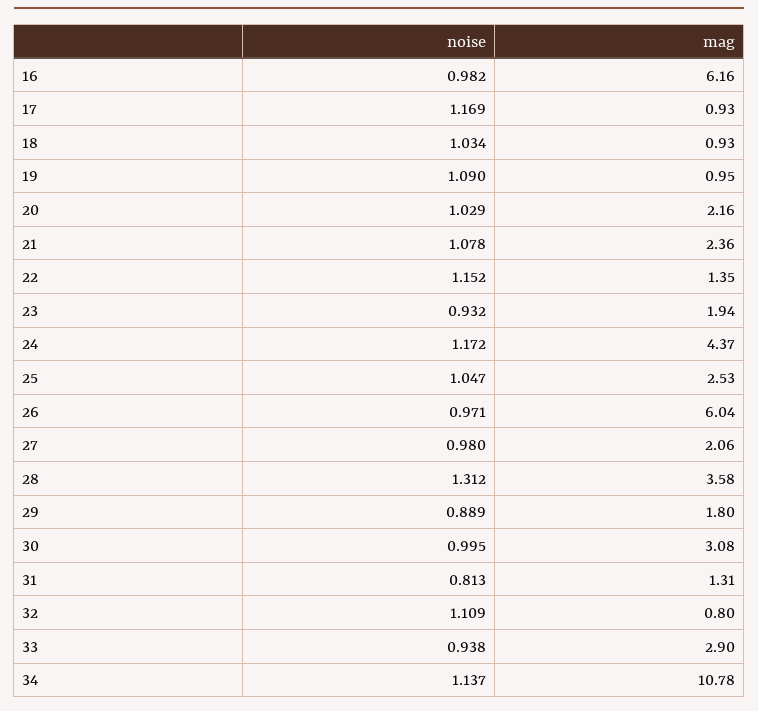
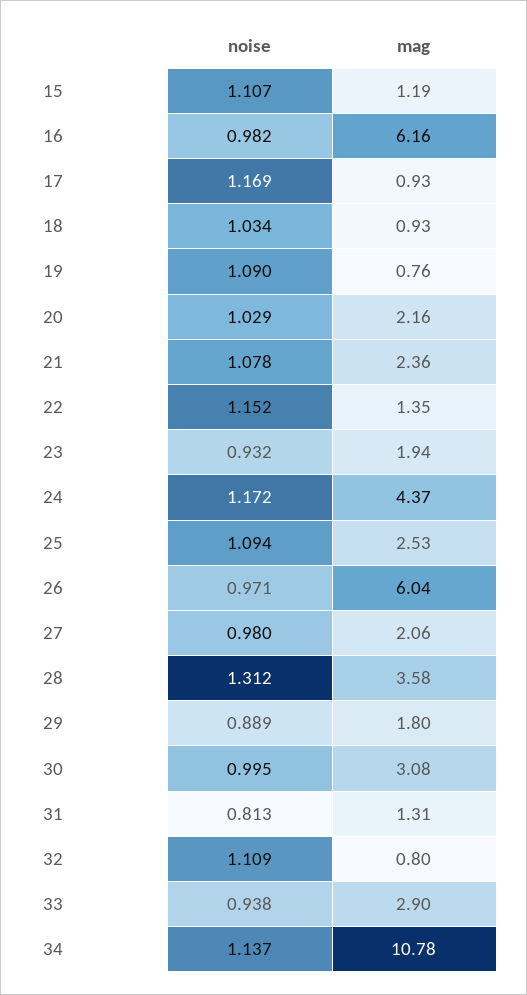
mag, 19: 0.95 -> 0.76
noise, 25: 1.047 -> 1.094
noise, 15: none -> 1.107
mag, 15: none -> 1.19

